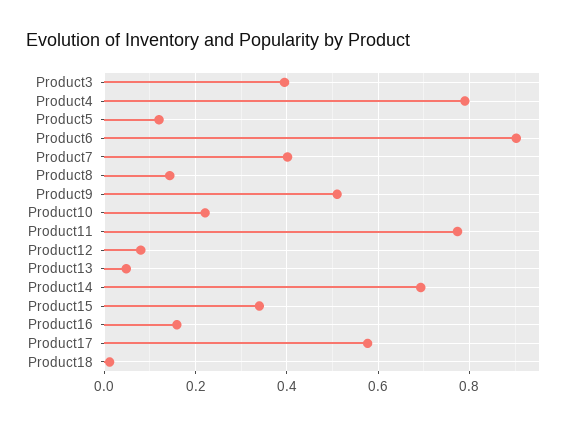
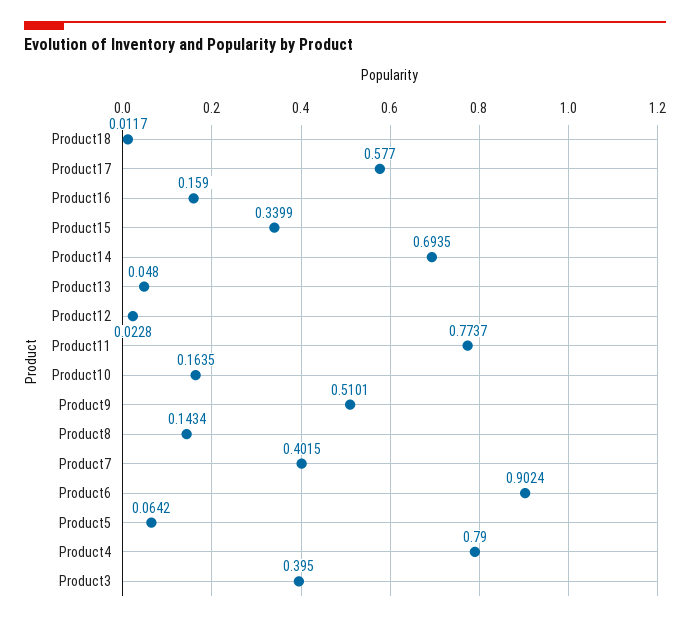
Product5: 0.12 -> 0.0642
Product10: 0.22 -> 0.1635
Product12: 0.08 -> 0.0228

